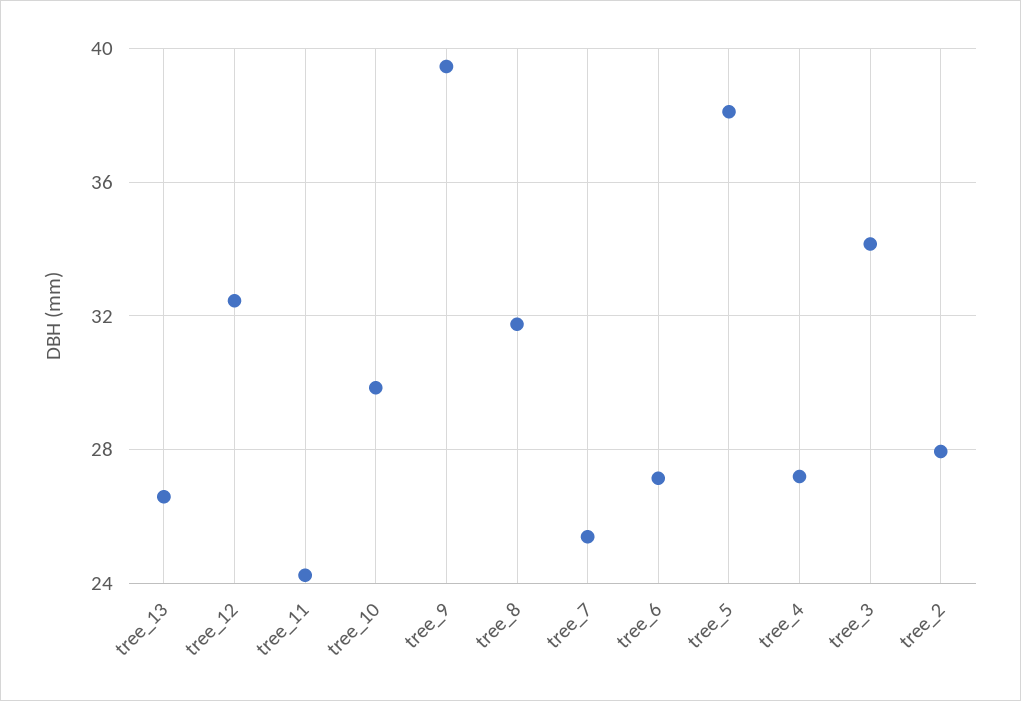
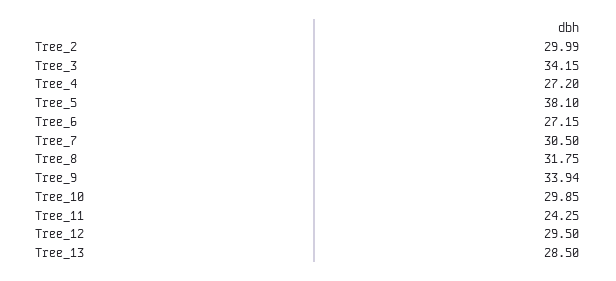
tree_13: 26.5 -> 28.5
tree_12: 32.5 -> 29.5
tree_9: 39.5 -> 33.94
tree_7: 25.5 -> 30.5
tree_2: 28 -> 29.99

